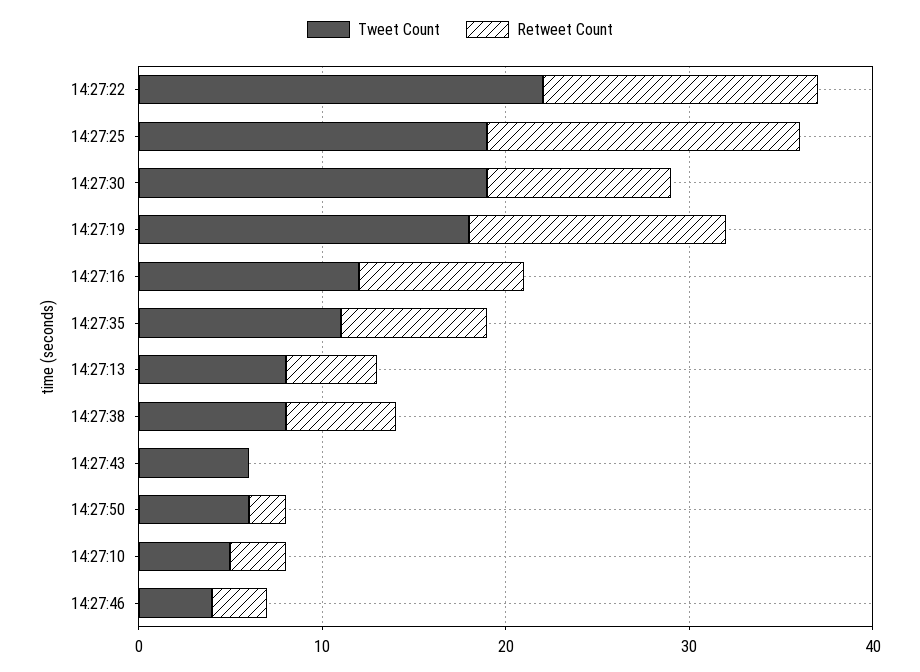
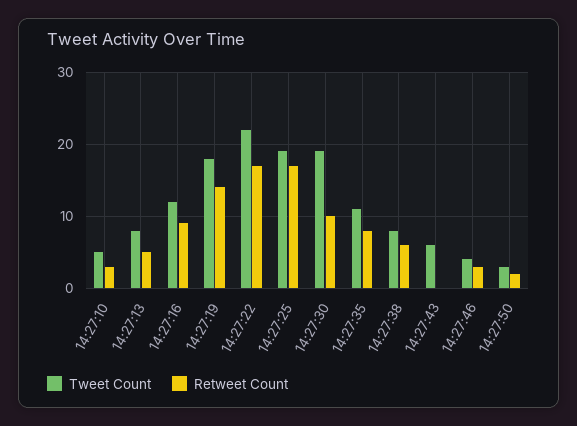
Retweet Count, 14:27:22: 15 -> 17
Tweet Count, 14:27:50: 6 -> 3

